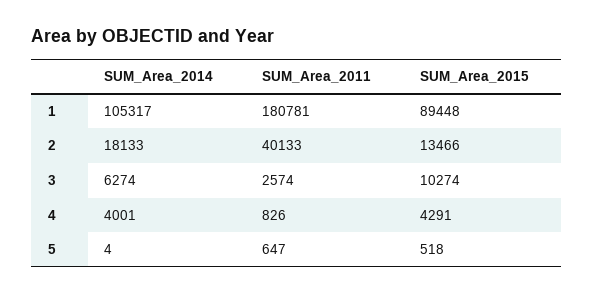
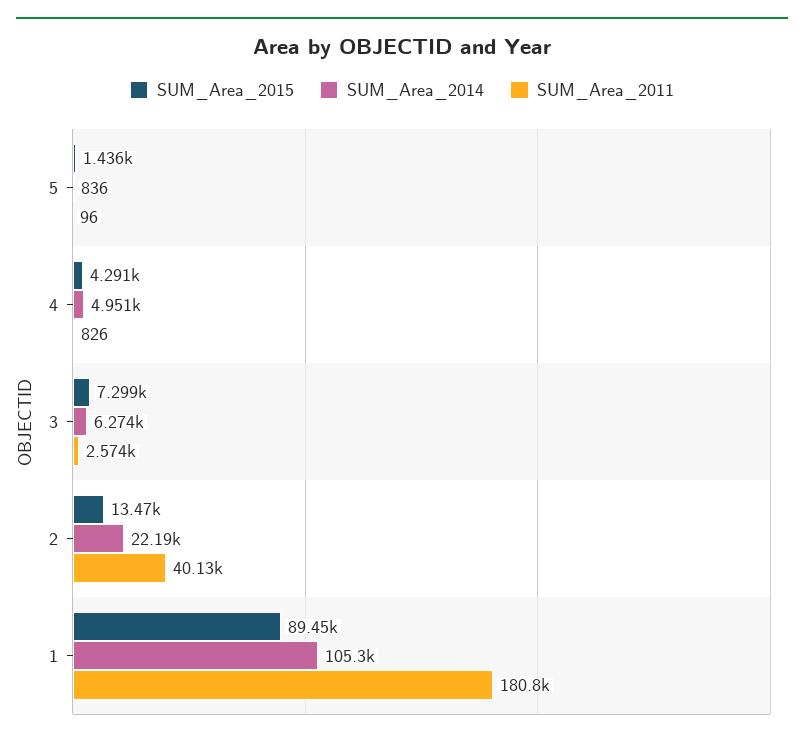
SUM_Area_2014, 2: 18133 -> 22190
SUM_Area_2015, 3: 10274 -> 7299
SUM_Area_2014, 4: 4001 -> 4951
SUM_Area_2014, 5: 4 -> 836
SUM_Area_2011, 5: 647 -> 96
SUM_Area_2015, 5: 518 -> 1436

